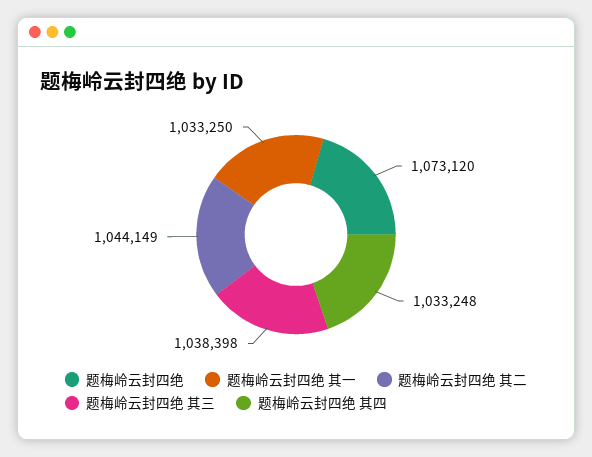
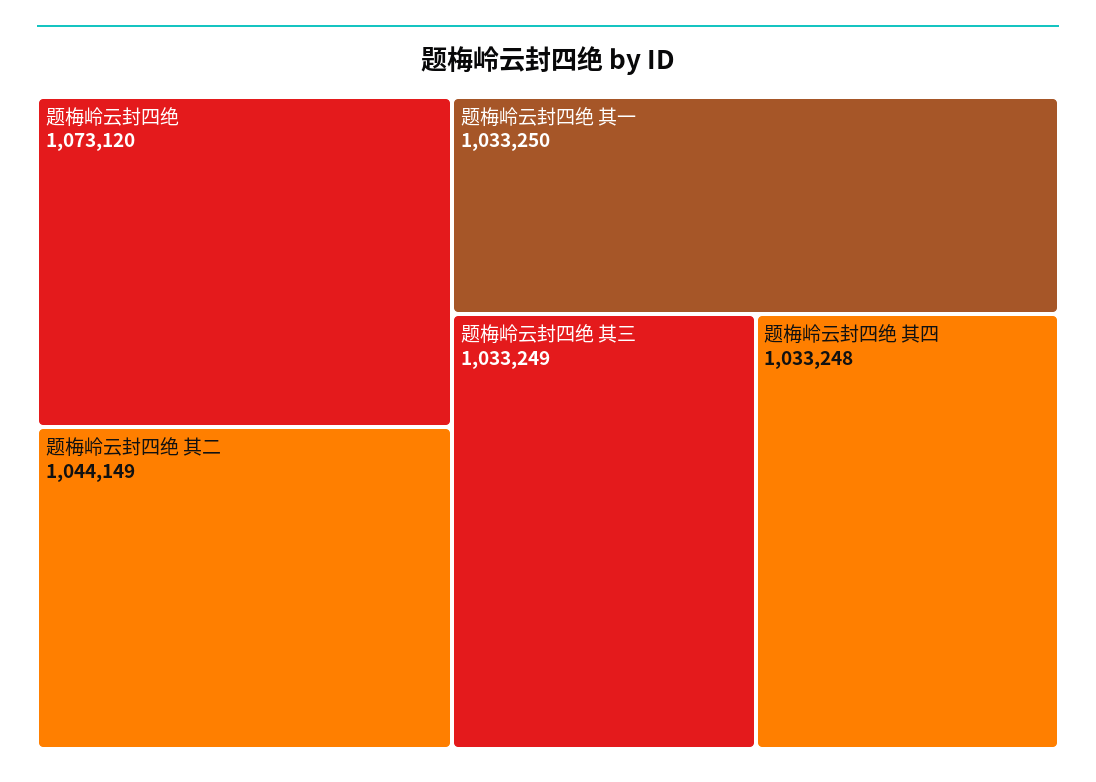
题梅岭云封四绝 其三: 1038398 -> 1033249

